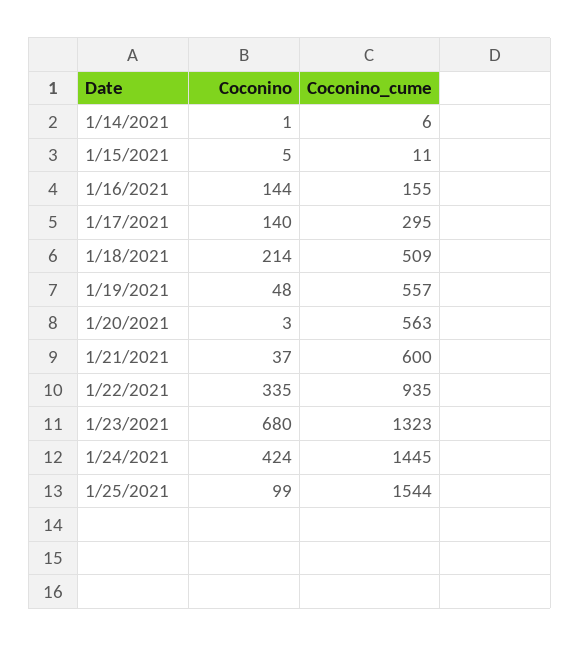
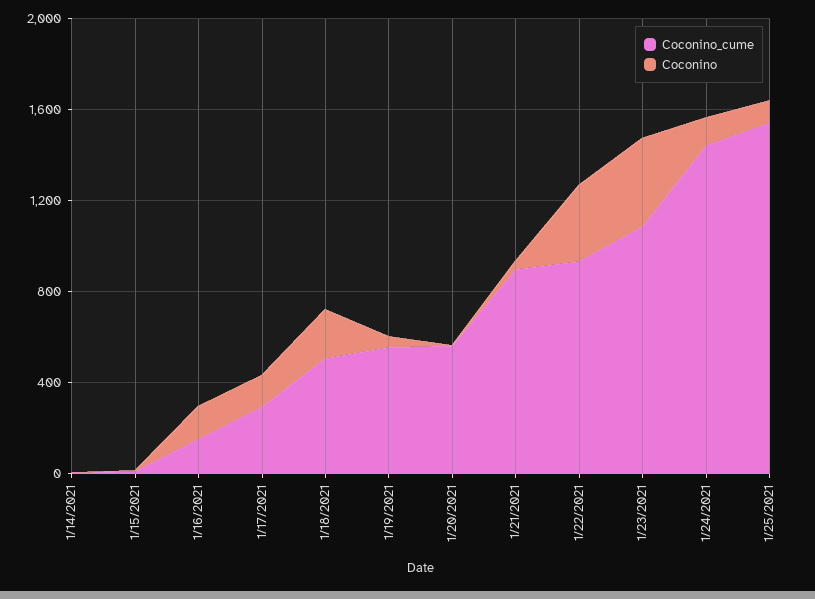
Coconino_cume, 1/21/2021: 600 -> 900
Coconino, 1/23/2021: 680 -> 400
Coconino_cume, 1/23/2021: 1323 -> 1100
Coconino, 1/24/2021: 424 -> 100

